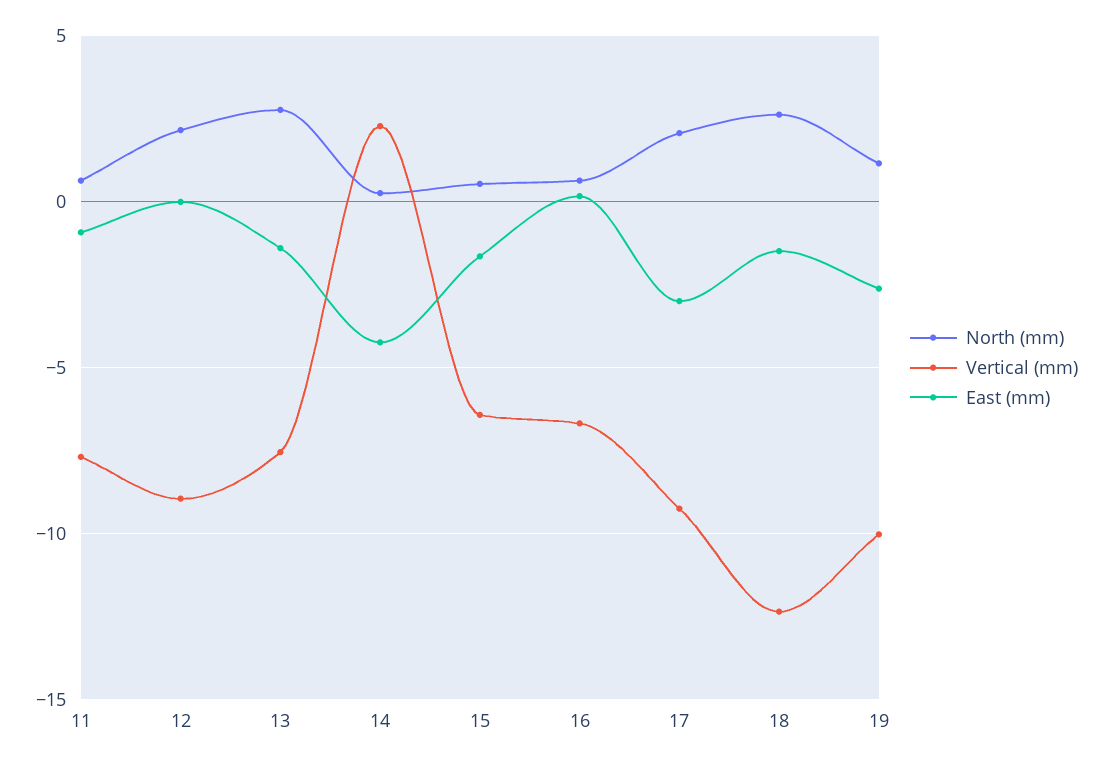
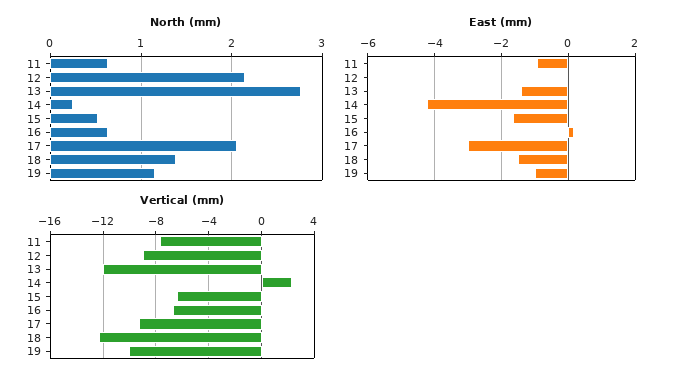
Vertical (mm), 13: -7.5 -> -12
North (mm), 18: 2.5 -> 1.4
East (mm), 19: -2.5 -> -1

